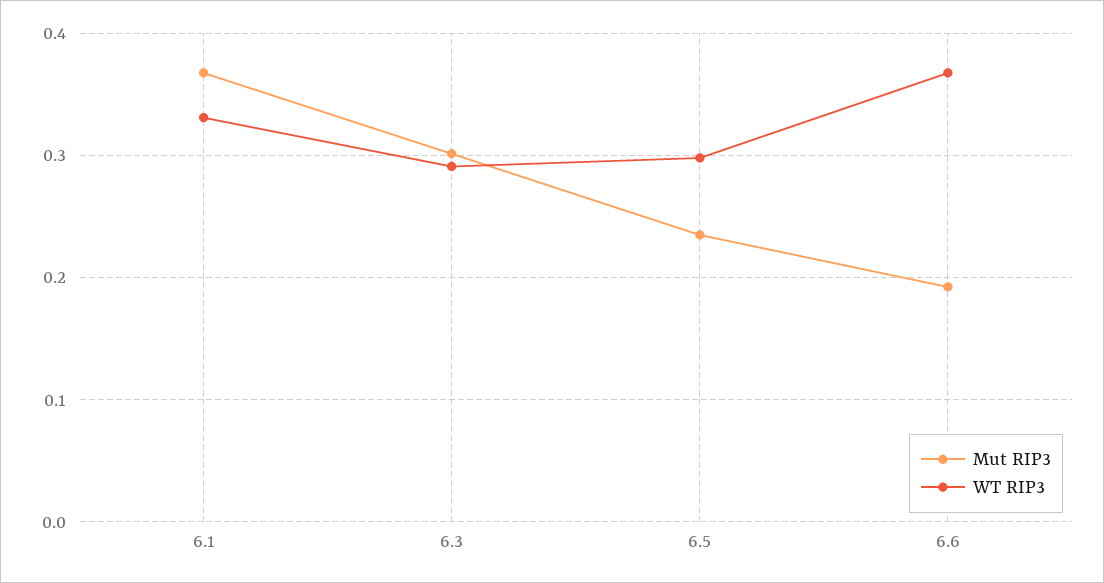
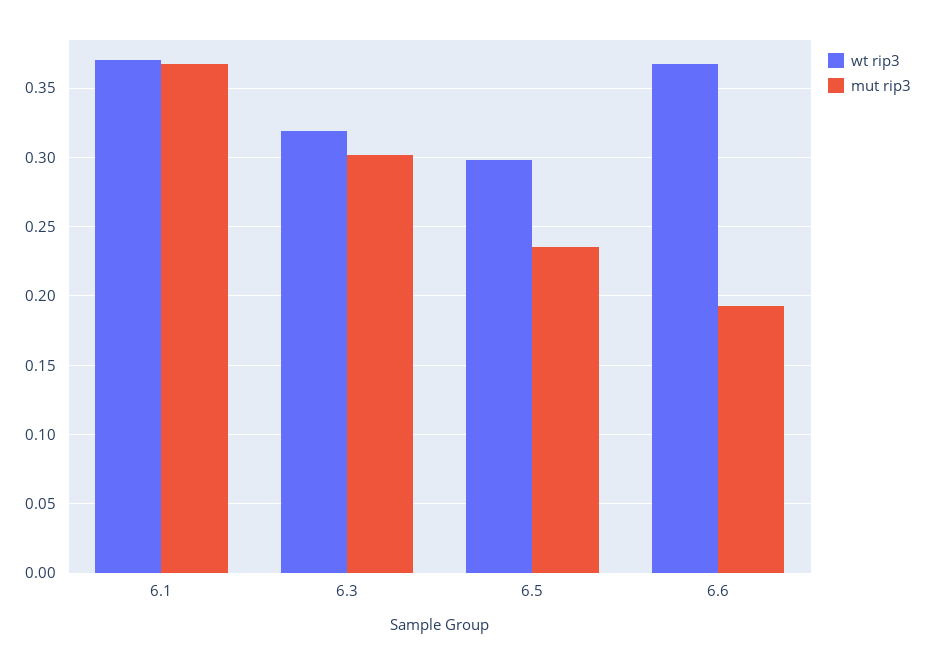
WT RIP3, 6.1: 0.33 -> 0.37
WT RIP3, 6.3: 0.29 -> 0.32

